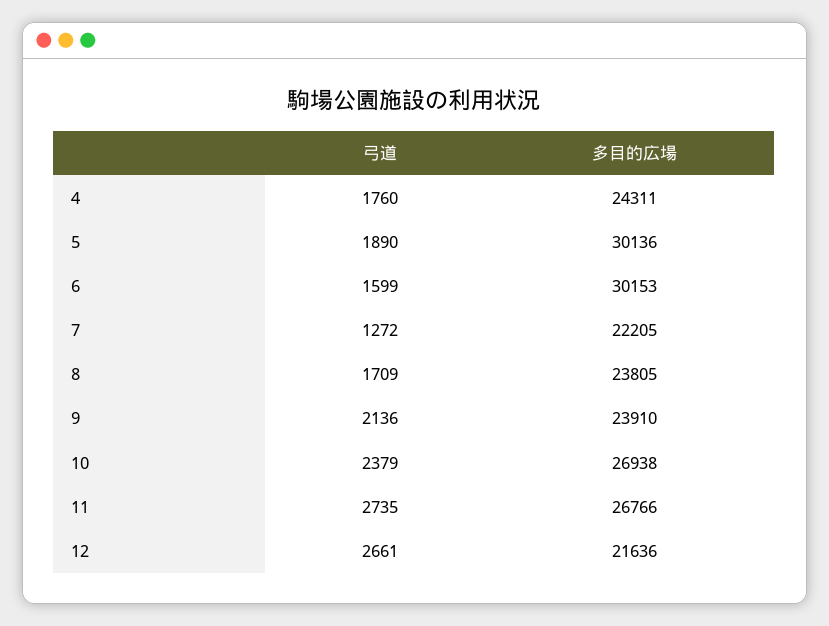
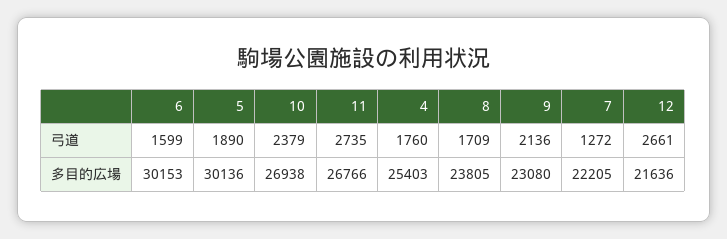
多目的広場, 4: 24311 -> 25403
多目的広場, 9: 23910 -> 23080

